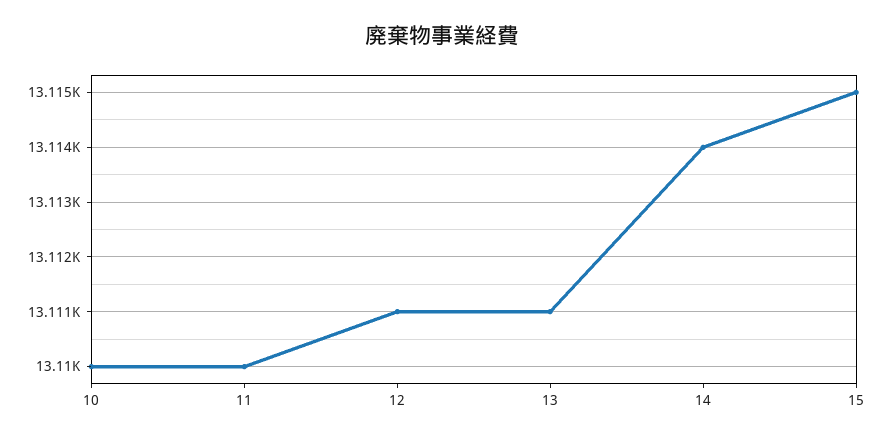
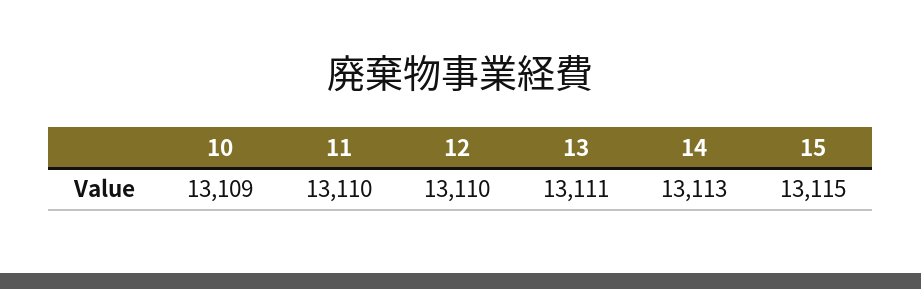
10: 13110 -> 13109
12: 13111 -> 13110
14: 13114 -> 13113

